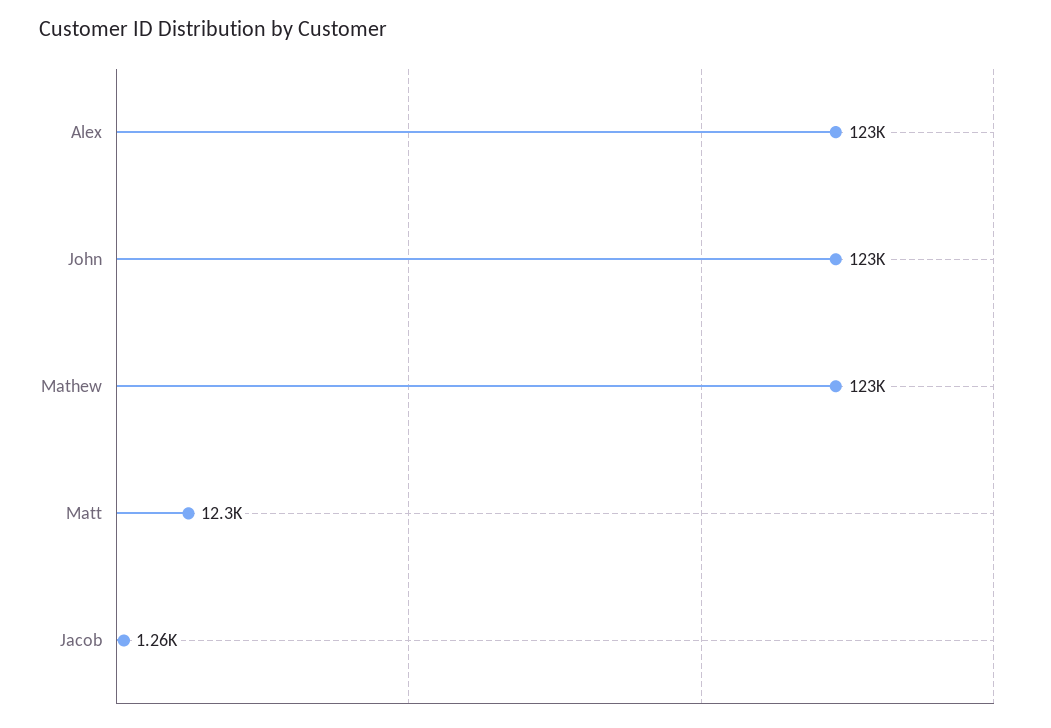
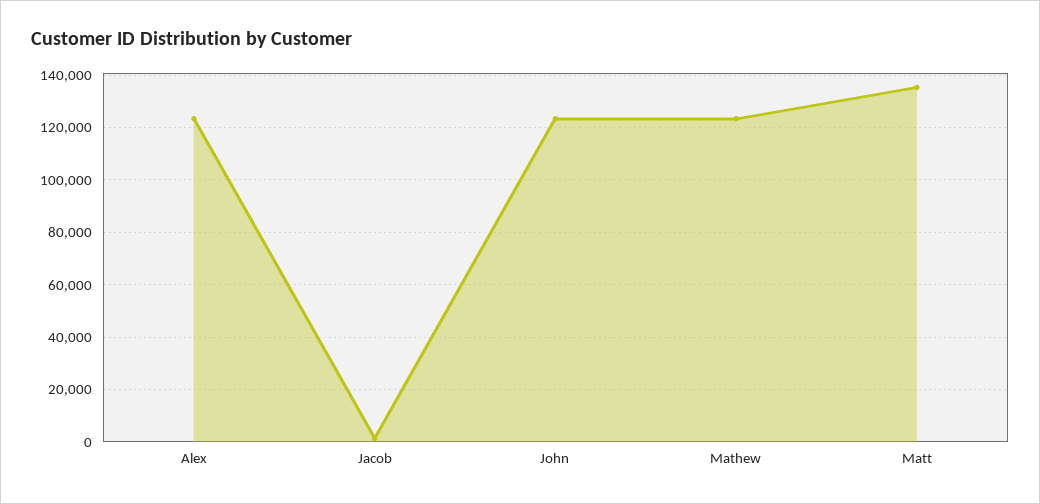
Matt: 12300 -> 135000

